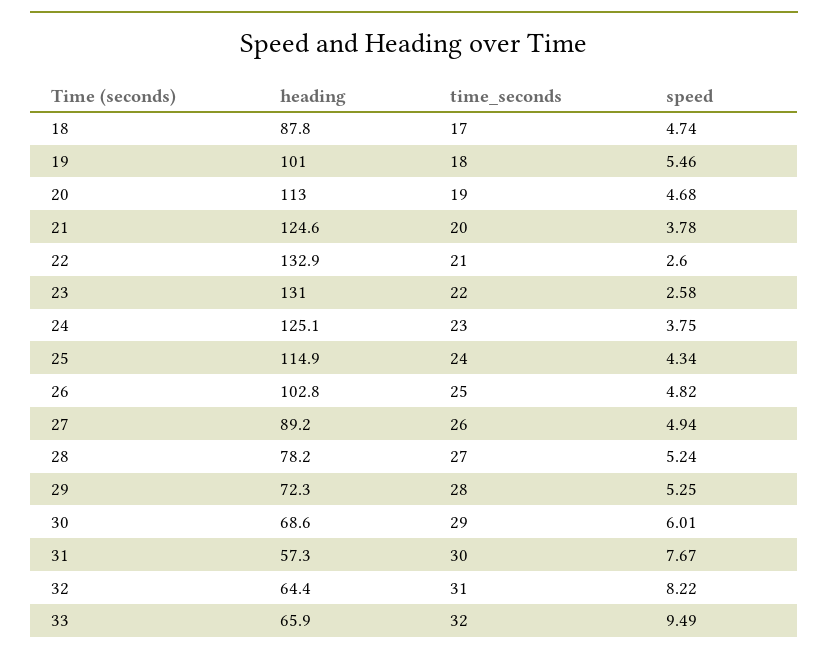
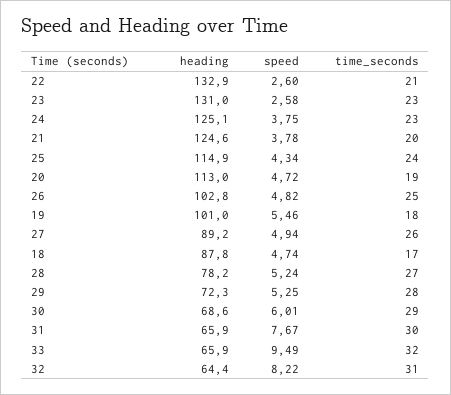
speed, 20: 4.68 -> 4.72
time_seconds, 23: 22 -> 23
heading, 31: 57.3 -> 65.9

